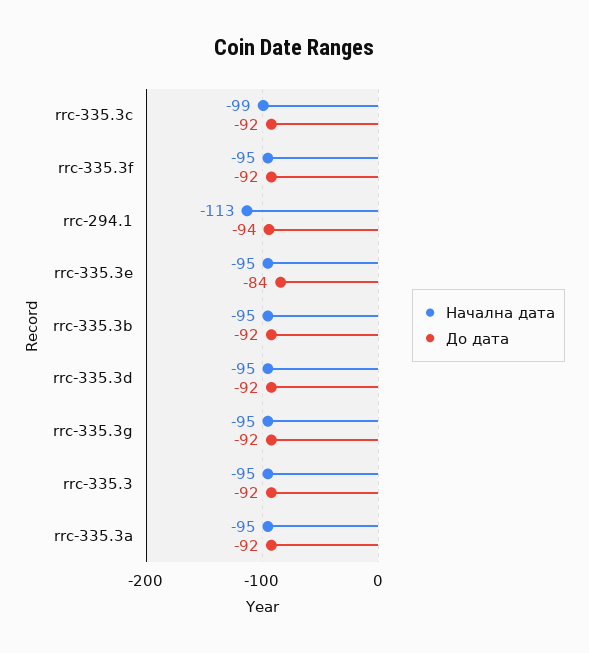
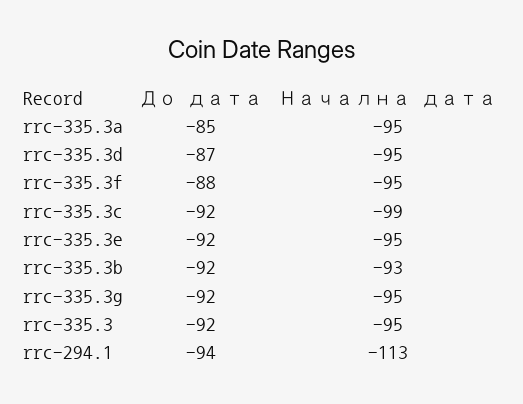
До дата, rrc-335.3f: -92 -> -88
До дата, rrc-335.3e: -84 -> -92
Начална дата, rrc-335.3b: -95 -> -93
До дата, rrc-335.3d: -92 -> -87
До дата, rrc-335.3a: -92 -> -85

